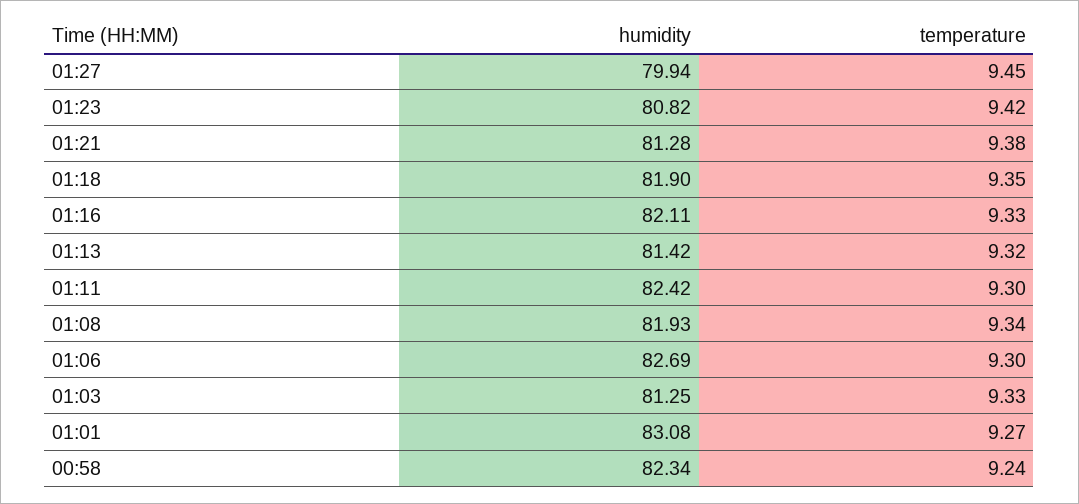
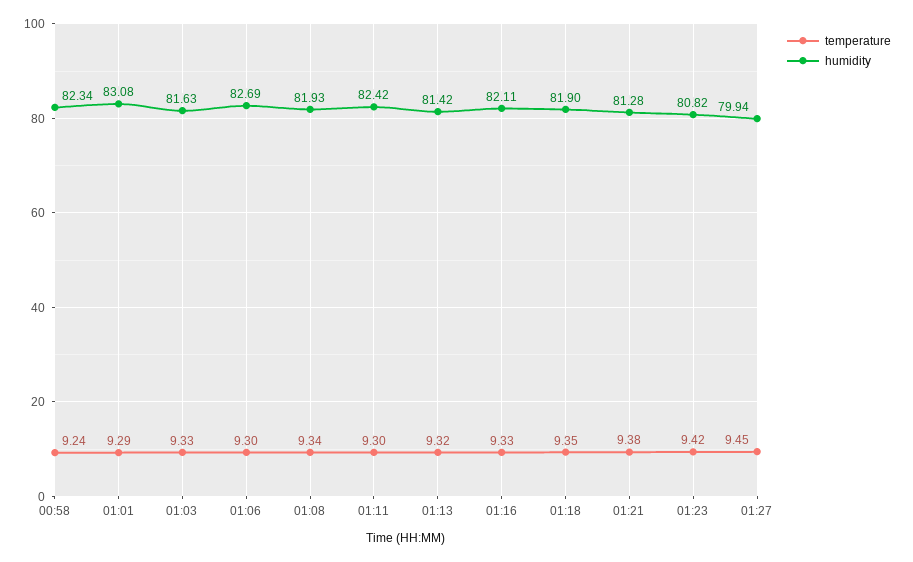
humidity, 01:03: 81.25 -> 81.63
temperature, 01:01: 9.27 -> 9.29

